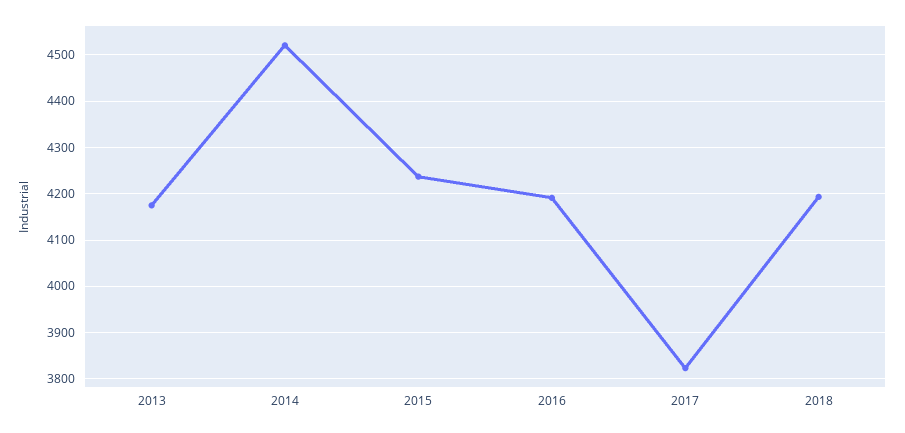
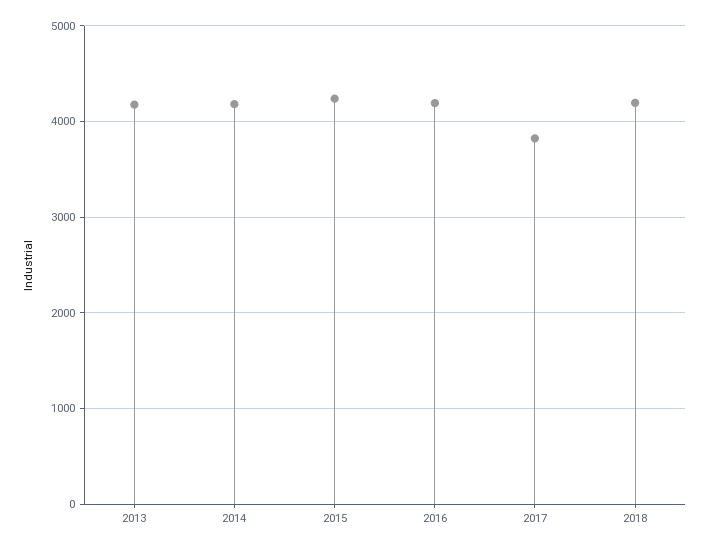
2014: 4520 -> 4200

